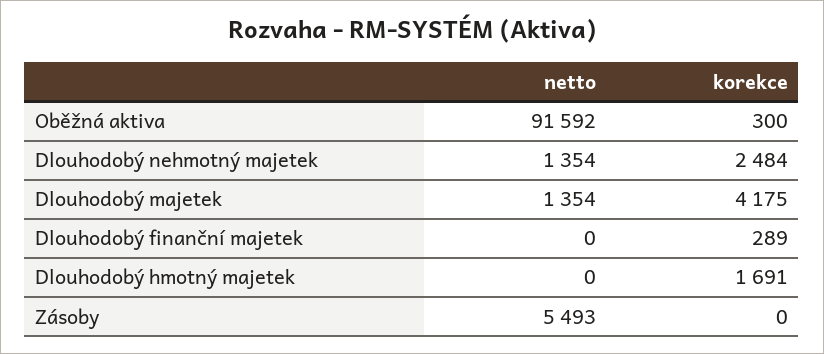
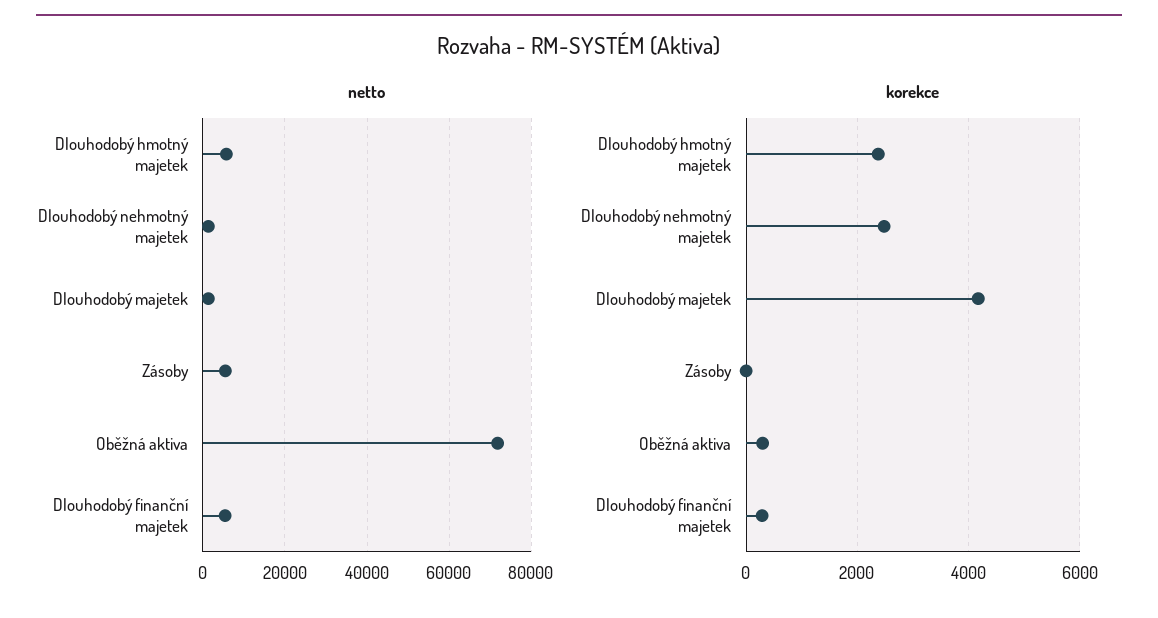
netto, Oběžná aktiva: 91592 -> 72000
netto, Dlouhodobý finanční majetek: 0 -> 6000
netto, Dlouhodobý hmotný majetek: 0 -> 6000
korekce, Dlouhodobý hmotný majetek: 1691 -> 2400

